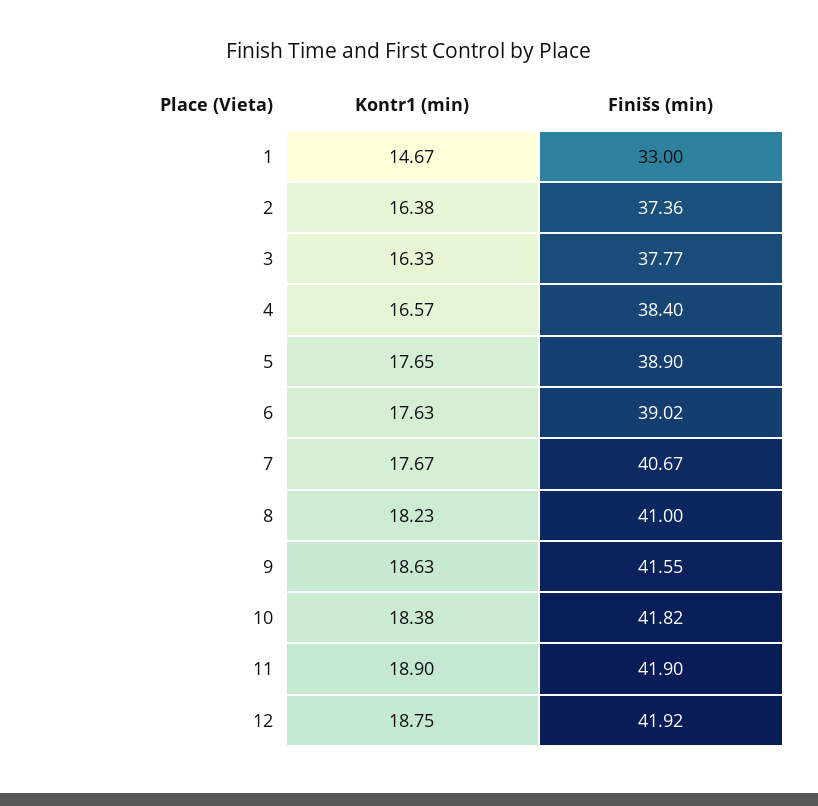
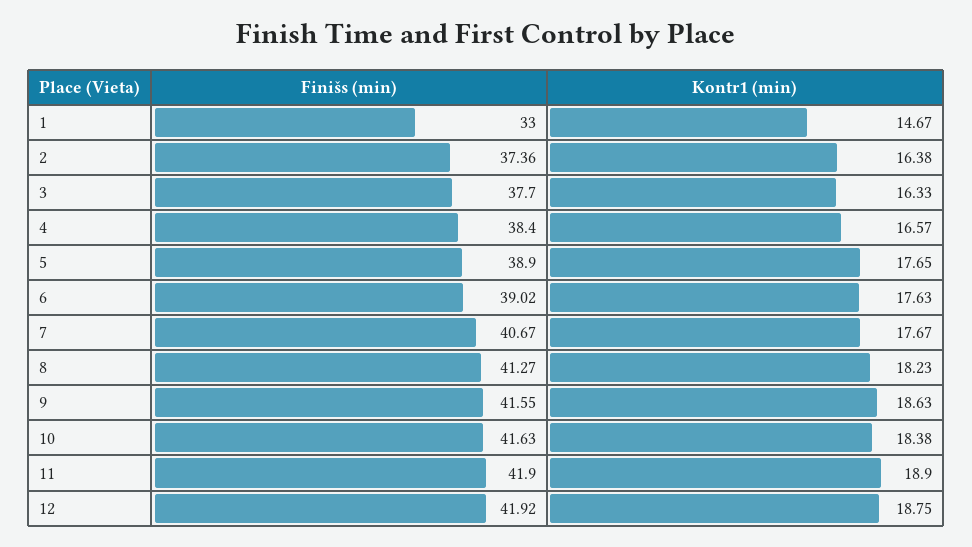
Finišs (min), 3: 37.77 -> 37.7
Finišs (min), 8: 41 -> 41.27
Finišs (min), 10: 41.82 -> 41.63

